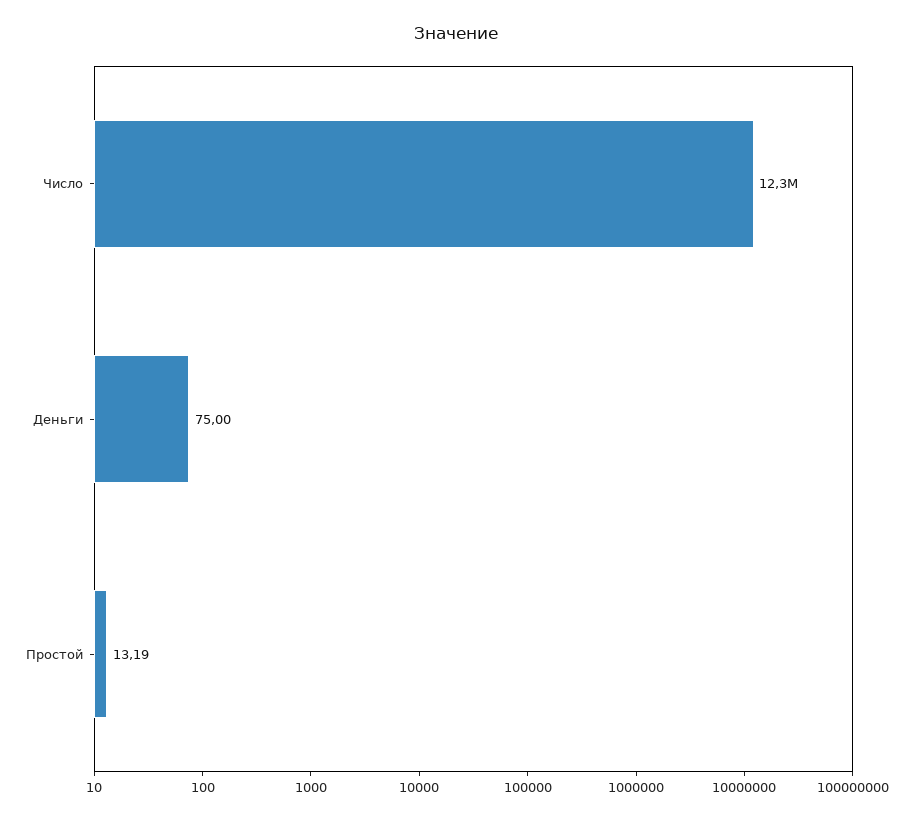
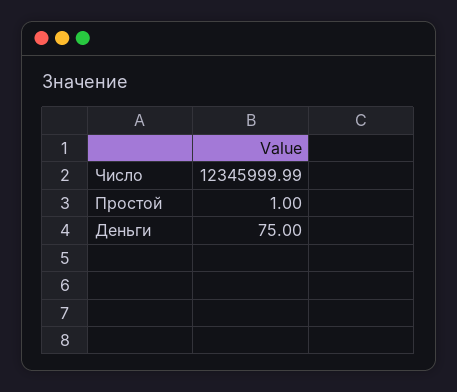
Простой: 13.19 -> 1

